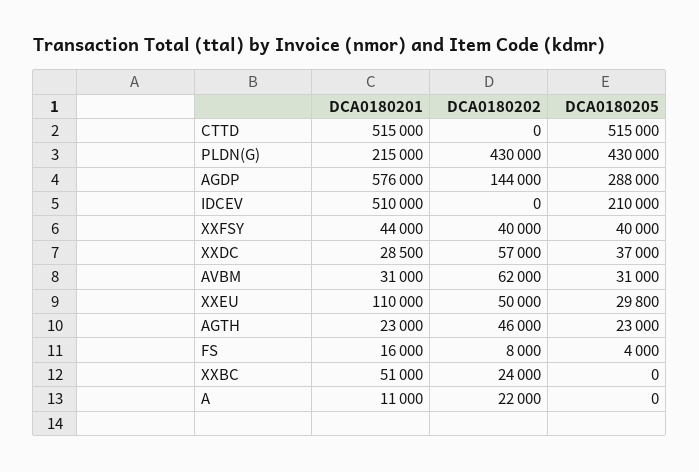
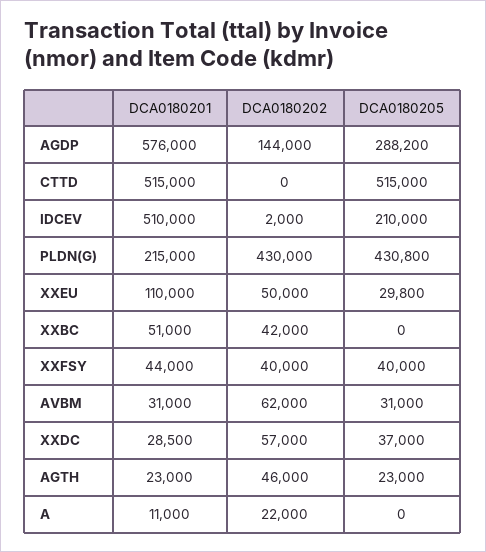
DCA0180205, PLDN(G): 430000 -> 430800
DCA0180205, AGDP: 288000 -> 288200
DCA0180202, IDCEV: 0 -> 2000
DCA0180201, FS: 16000 -> none
DCA0180202, FS: 8000 -> none
DCA0180205, FS: 4000 -> none
DCA0180202, XXBC: 24000 -> 42000

